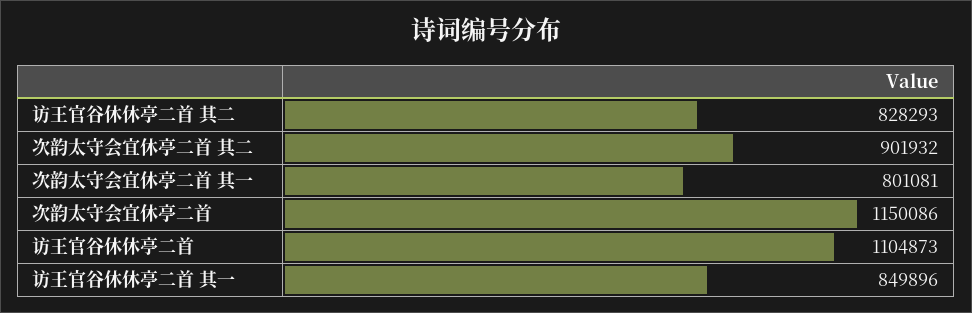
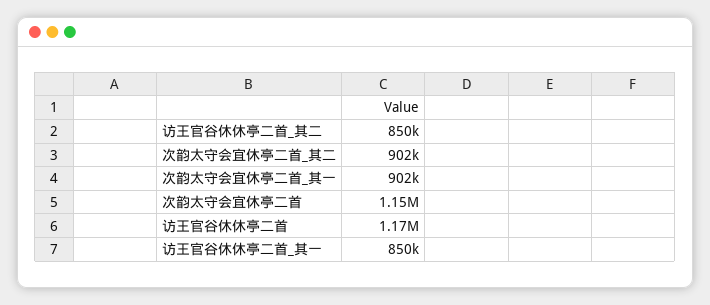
访王官谷休休亭二首 其二: 828293 -> 850000
次韵太守会宜休亭二首 其一: 801081 -> 902000
访王官谷休休亭二首: 1104873 -> 1170000

